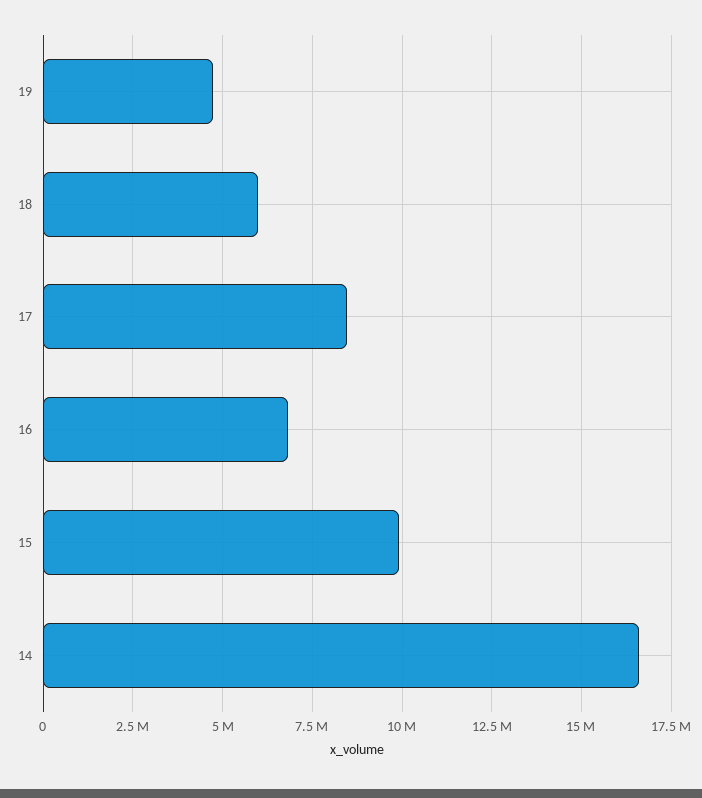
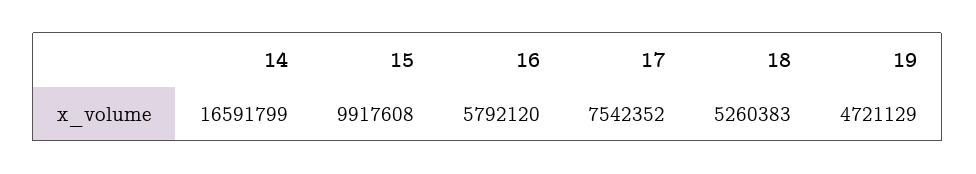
18: 6000000 -> 5260383
17: 8500000 -> 7542352
16: 6750000 -> 5792120

